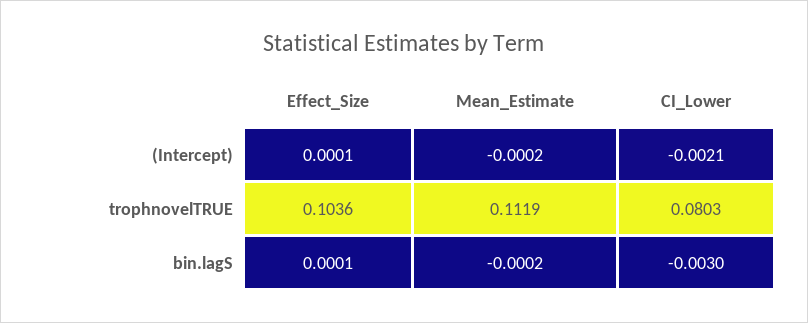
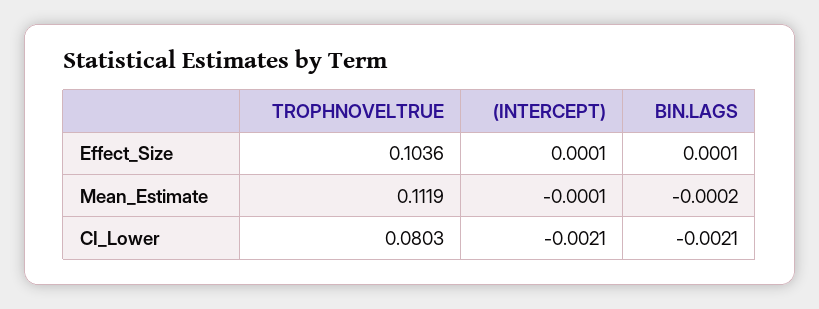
Mean_Estimate, (Intercept): -0.0002 -> -0.0001
CI_Lower, bin.lagS: -0.003 -> -0.0021

